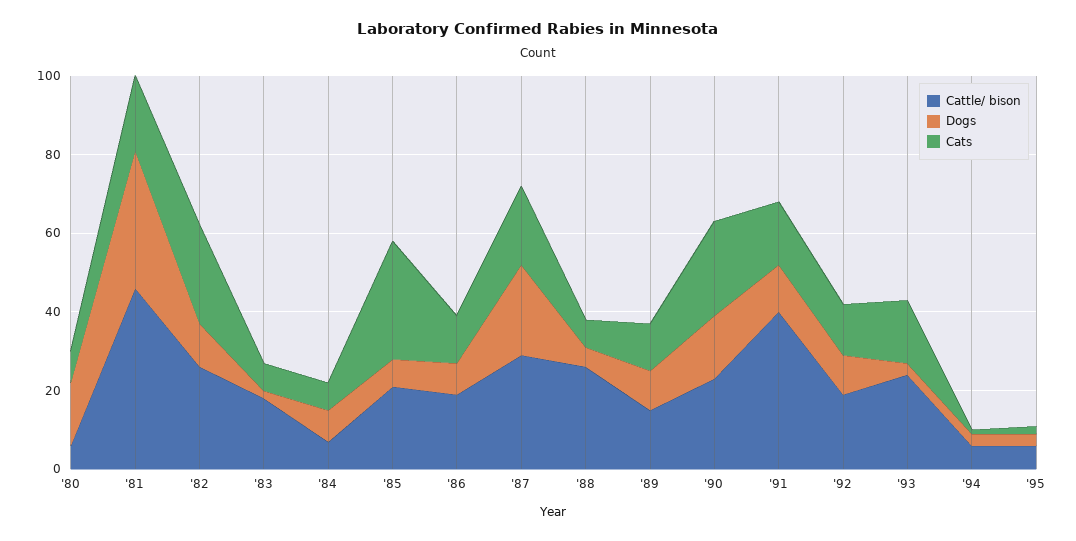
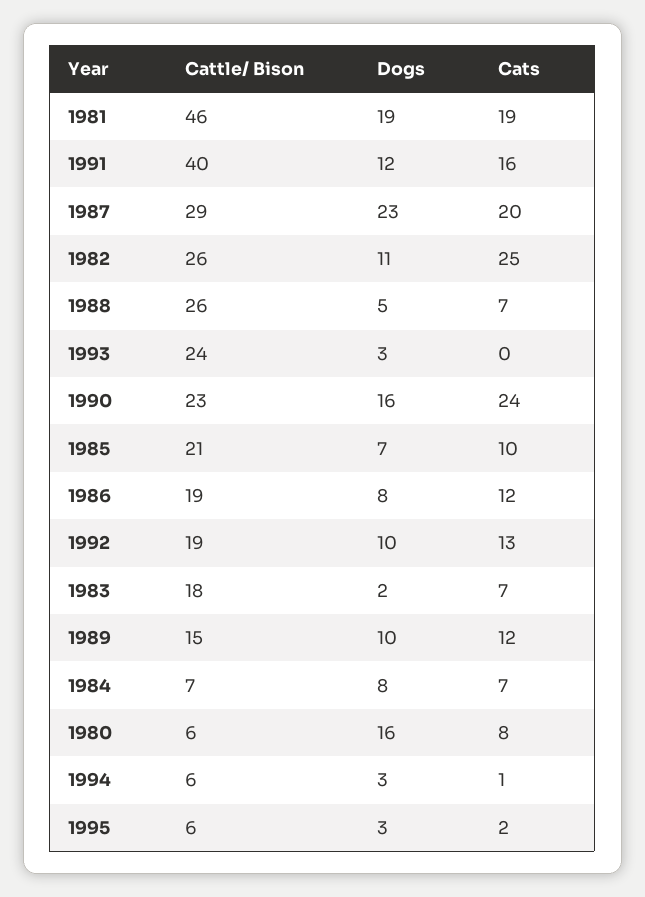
Dogs, '81: 35 -> 19
Cats, '85: 30 -> 10
Cats, '93: 15 -> 0

